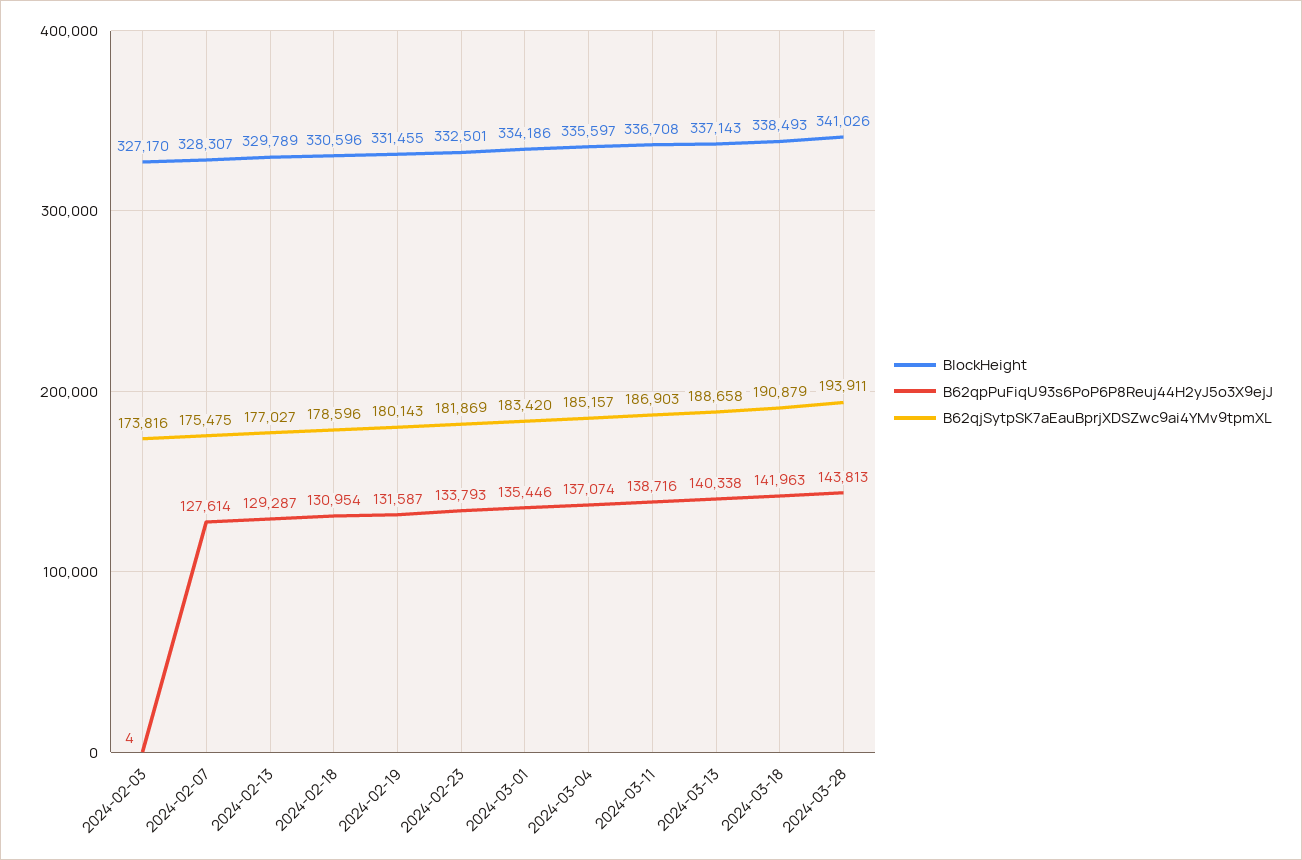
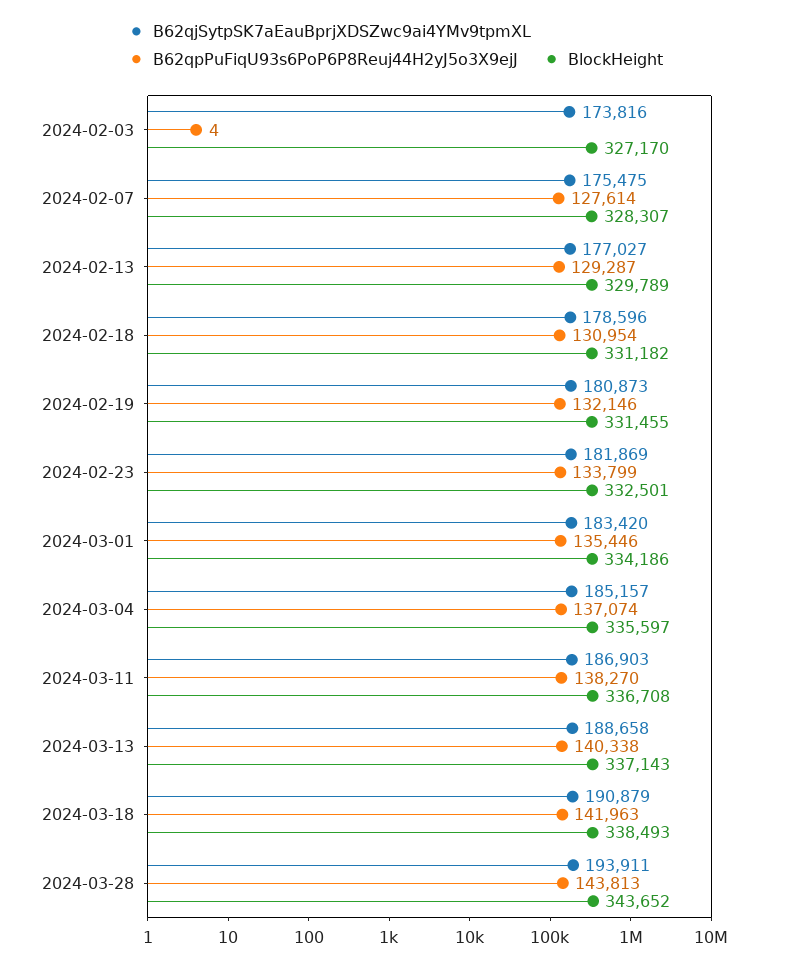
BlockHeight, 2024-02-18: 330596 -> 331182
B62qpPuFiqU93s6PoP6P8Reuj44H2yJ5o3X9ejJ, 2024-02-19: 131587 -> 132146
B62qjSytpSK7aEauBprjXDSZwc9ai4YMv9tpmXL, 2024-02-19: 180143 -> 180873
B62qpPuFiqU93s6PoP6P8Reuj44H2yJ5o3X9ejJ, 2024-02-23: 133793 -> 133799
B62qpPuFiqU93s6PoP6P8Reuj44H2yJ5o3X9ejJ, 2024-03-11: 138716 -> 138270
BlockHeight, 2024-03-28: 341026 -> 343652

